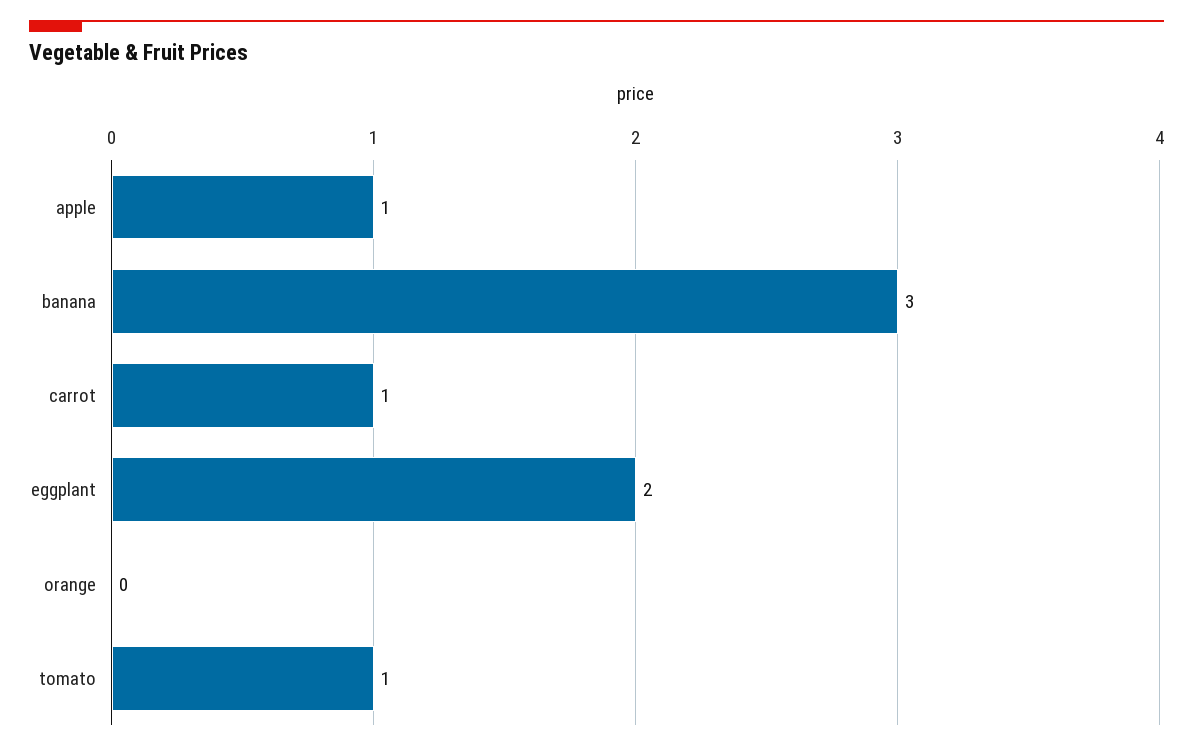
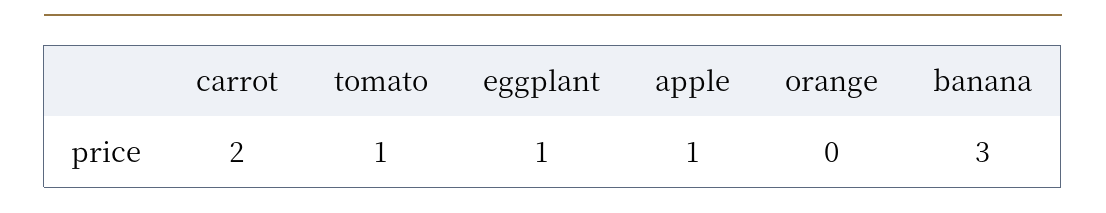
carrot: 1 -> 2
eggplant: 2 -> 1

